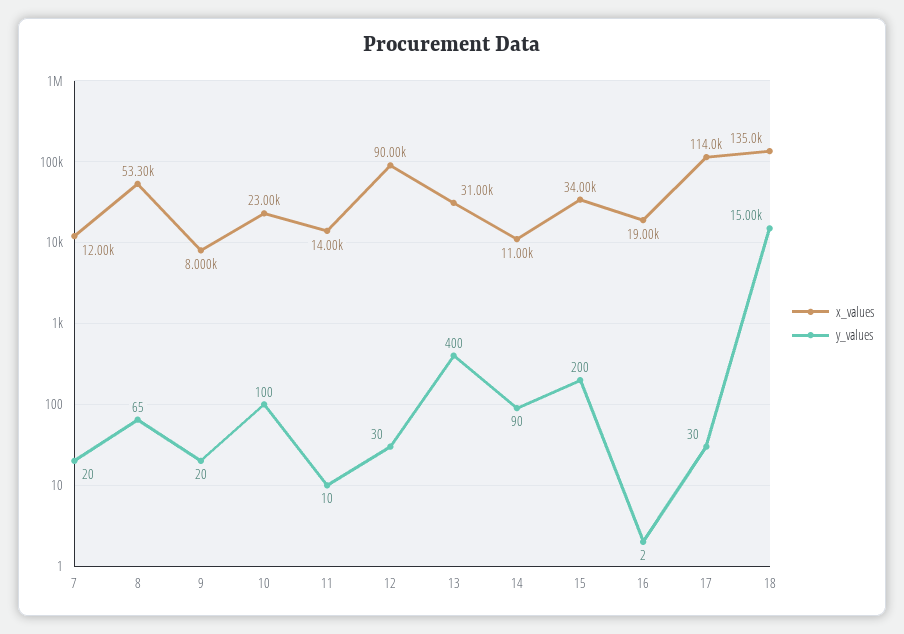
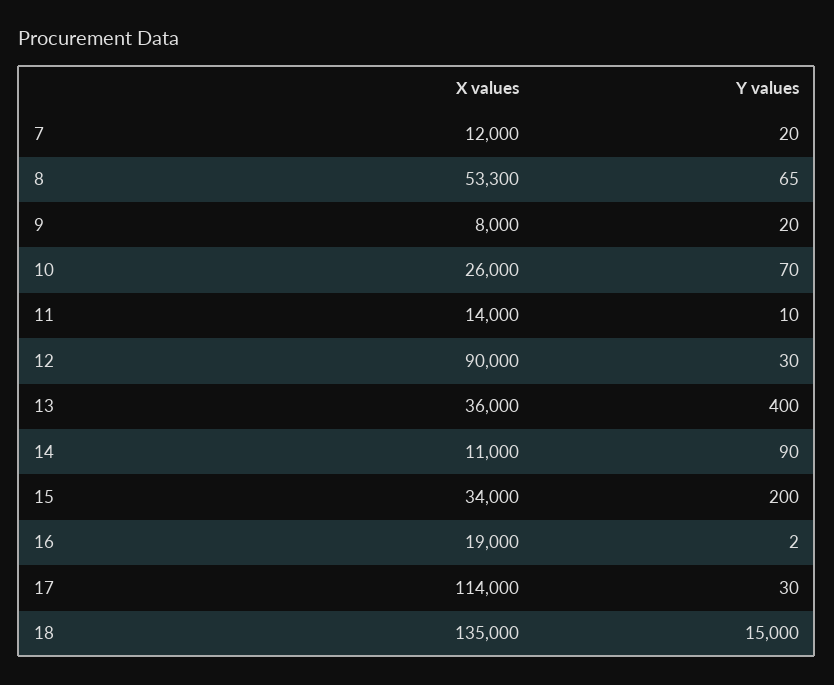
x_values, 10: 23000 -> 26000
y_values, 10: 100 -> 70
x_values, 13: 31000 -> 36000

